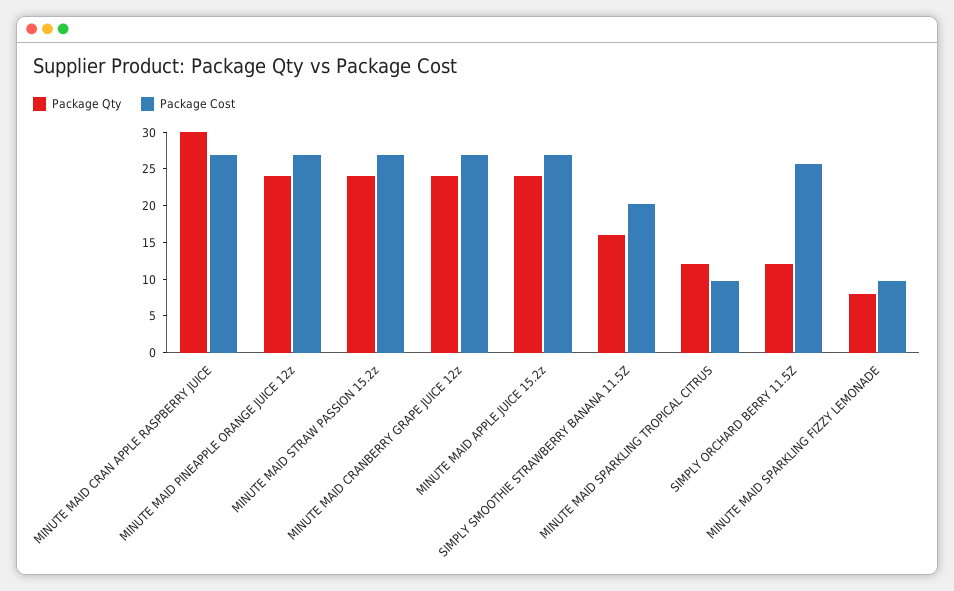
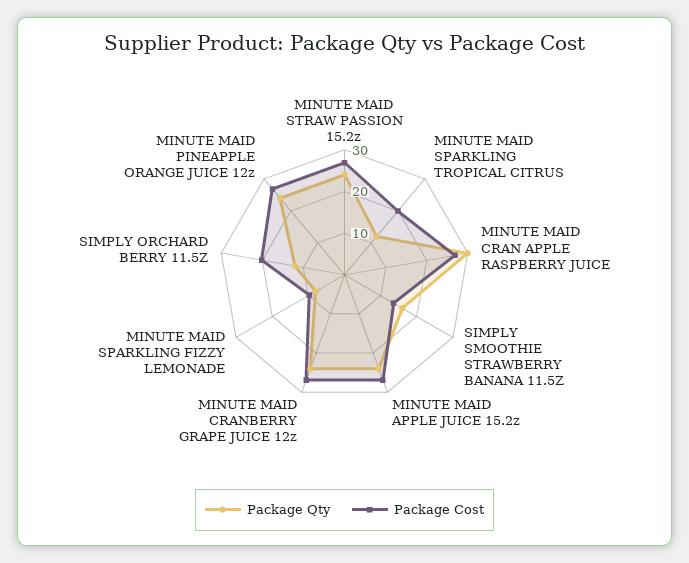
Package Cost, SIMPLY SMOOTHIE STRAWBERRY BANANA 11.5Z: 20 -> 14
Package Cost, MINUTE MAID SPARKLING TROPICAL CITRUS: 10 -> 20
Package Cost, SIMPLY ORCHARD BERRY 11.5Z: 25 -> 20

